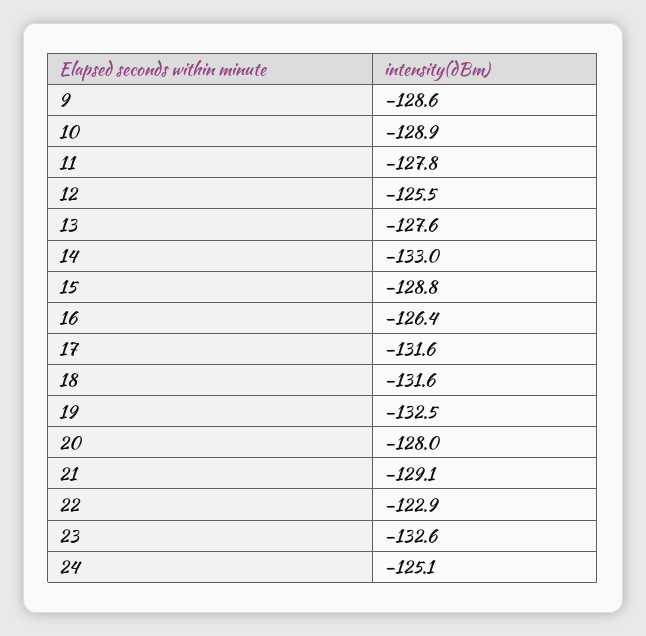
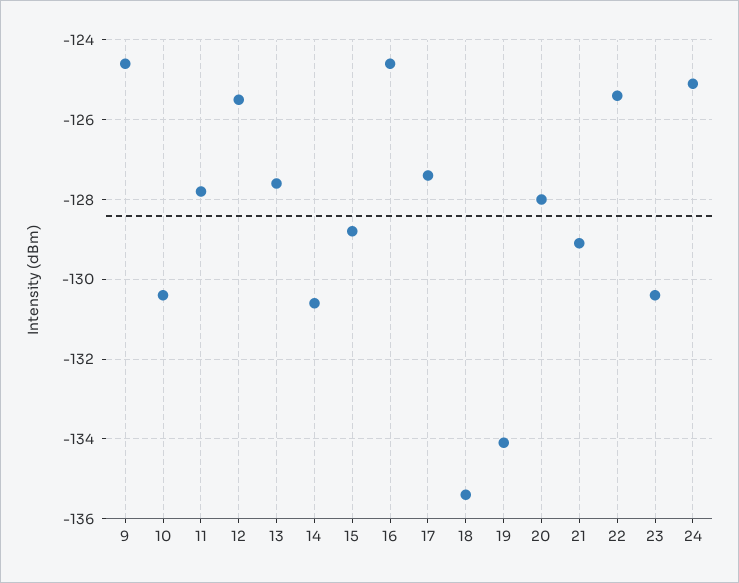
9: -128.6 -> -124.5
10: -128.9 -> -130.5
14: -133 -> -130.5
16: -126.4 -> -124.5
17: -131.6 -> -127.5
18: -131.6 -> -135.5
19: -132.5 -> -134
22: -122.9 -> -125.5
23: -132.6 -> -130.5

